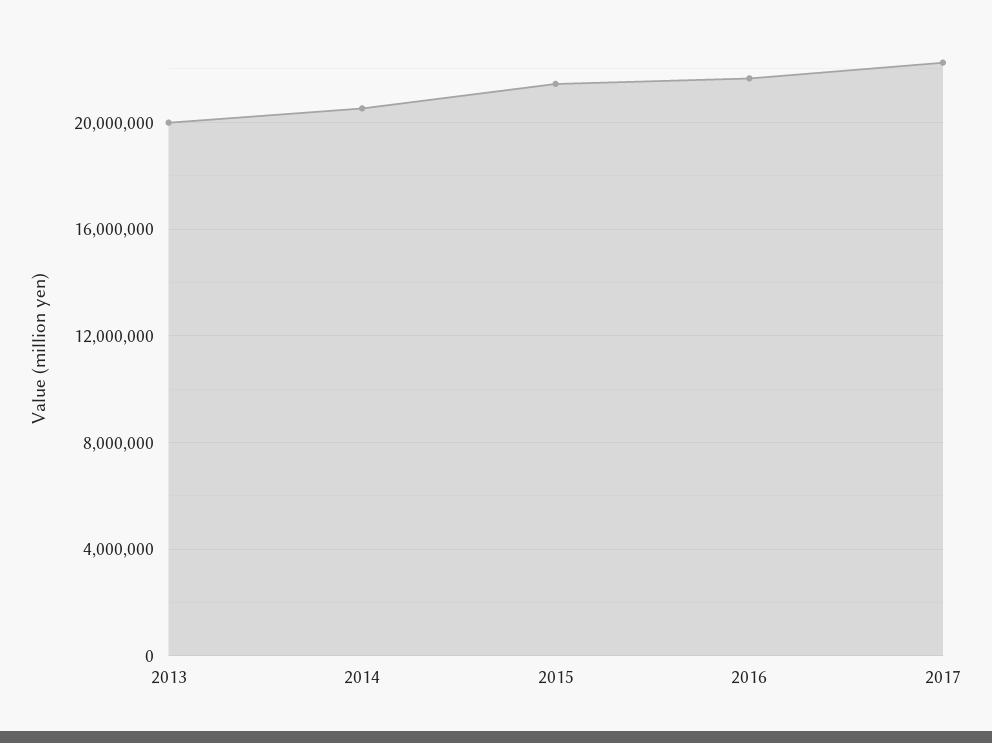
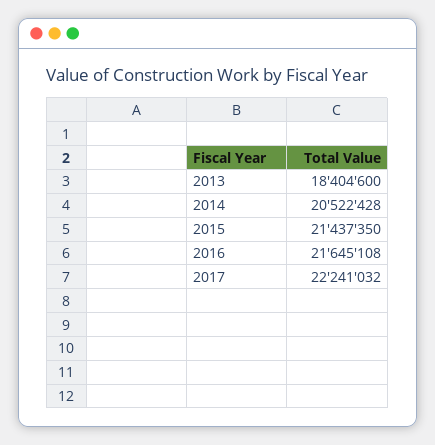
2013: 20000000 -> 18404600

